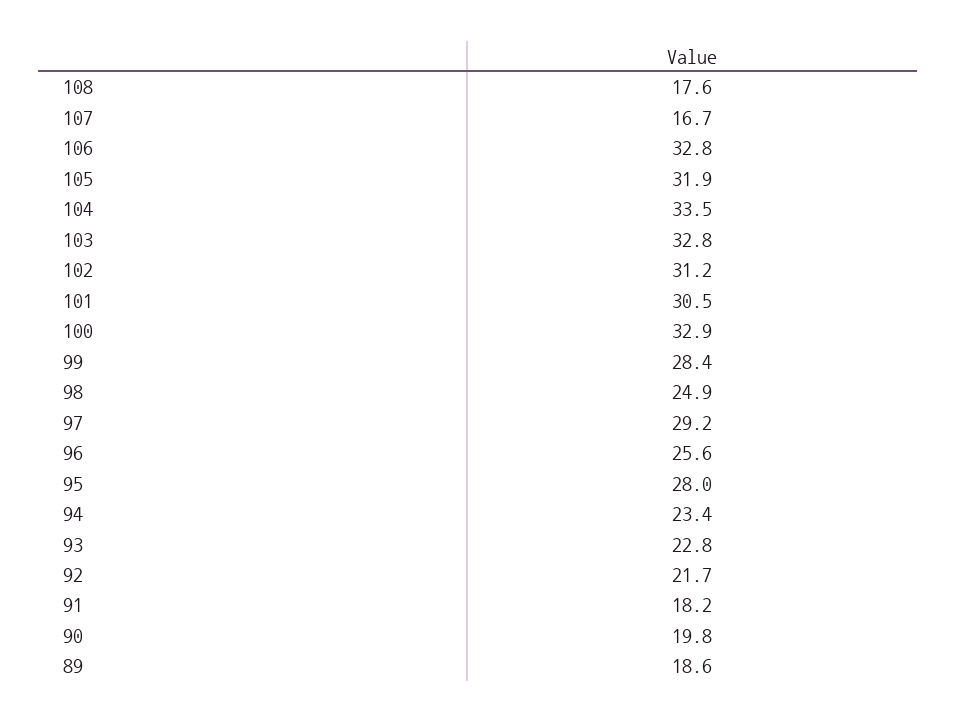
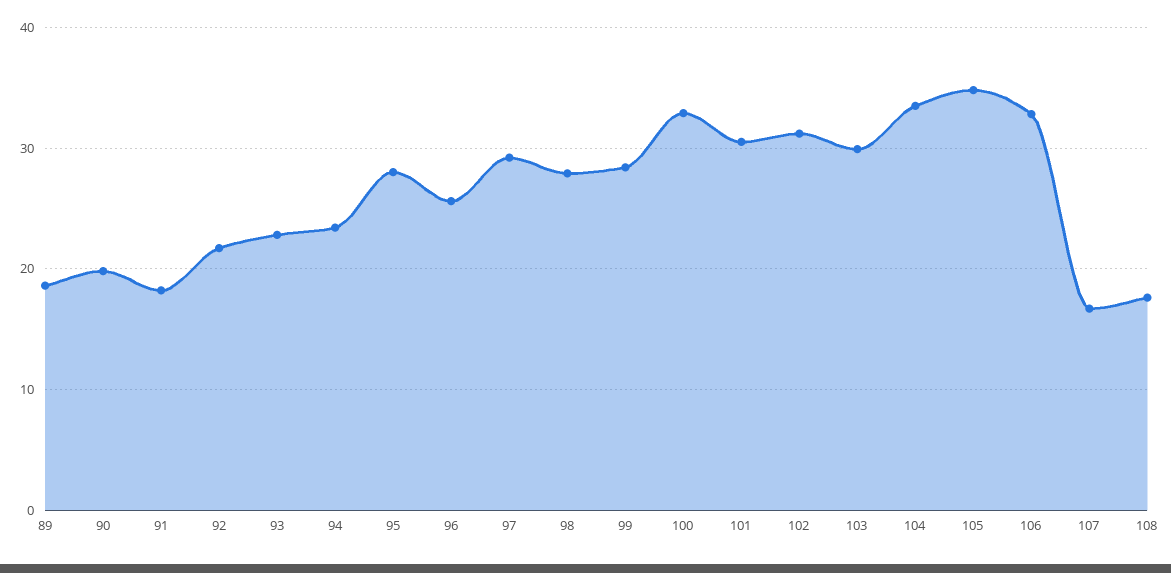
105: 31.9 -> 35
103: 32.8 -> 30
98: 24.9 -> 28

